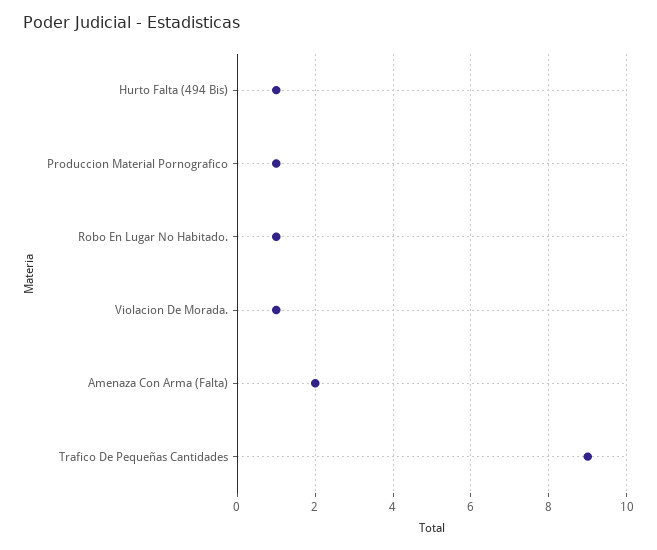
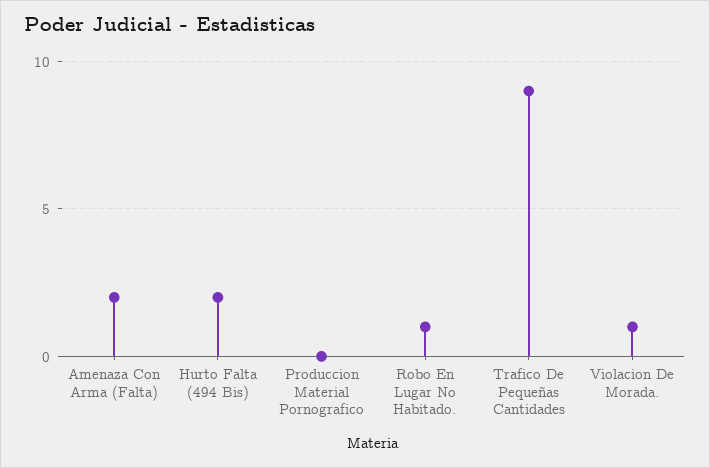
Hurto Falta (494 Bis): 1 -> 2
Produccion Material Pornografico: 1 -> 0

